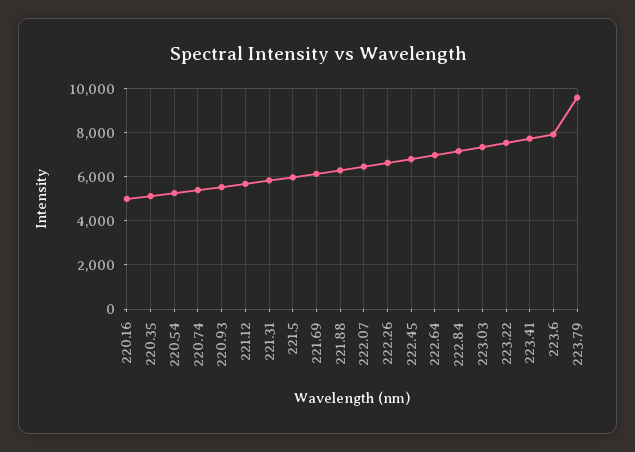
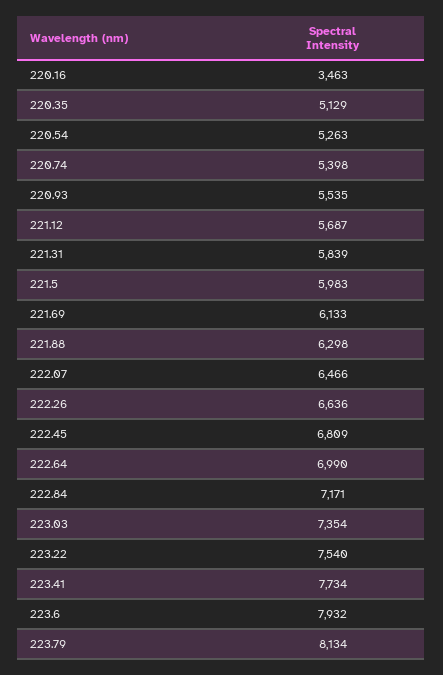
220.16: 5000 -> 3463
223.79: 9500 -> 8134

